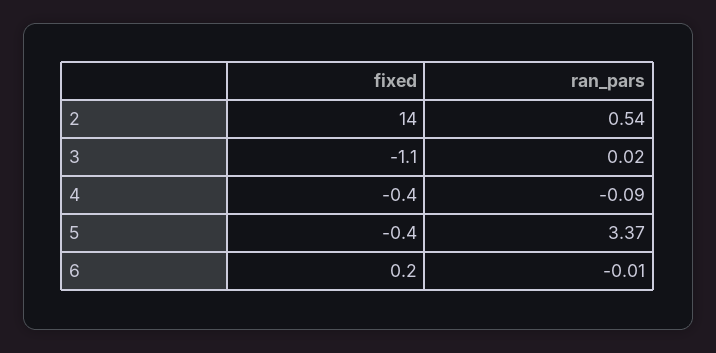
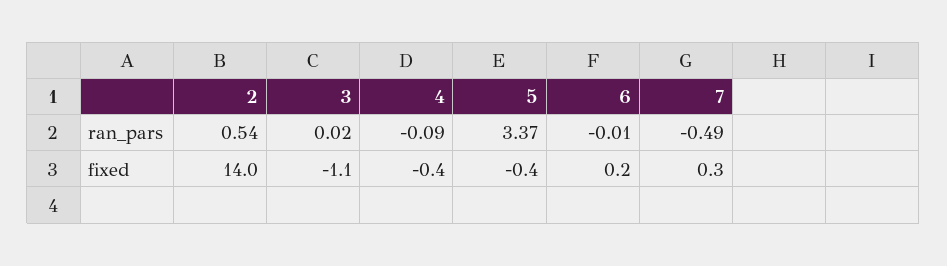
ran_pars, 7: none -> -0.49
fixed, 7: none -> 0.3

